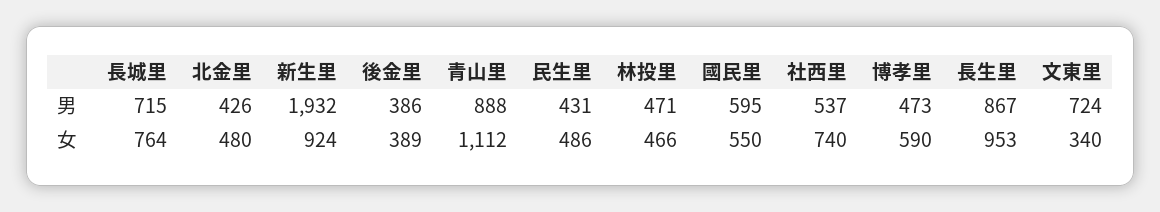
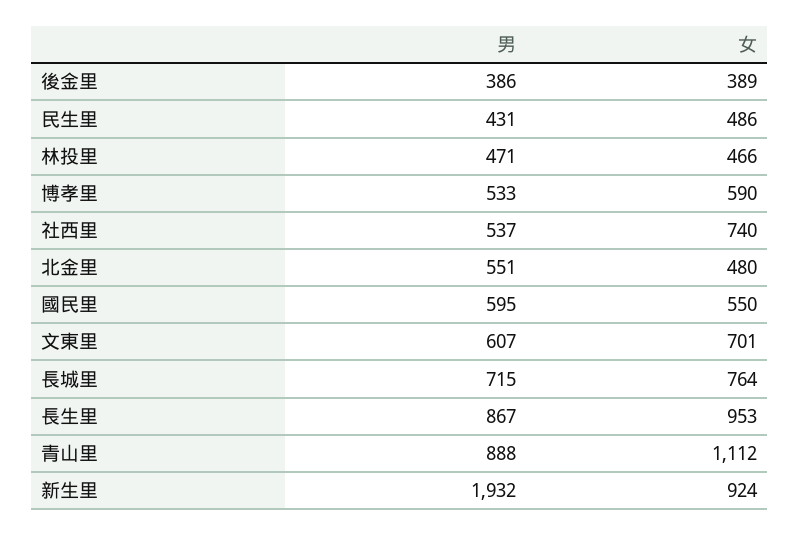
北金里, 男: 426 -> 551
博孝里, 男: 473 -> 533
文東里, 男: 724 -> 607
文東里, 女: 340 -> 701

